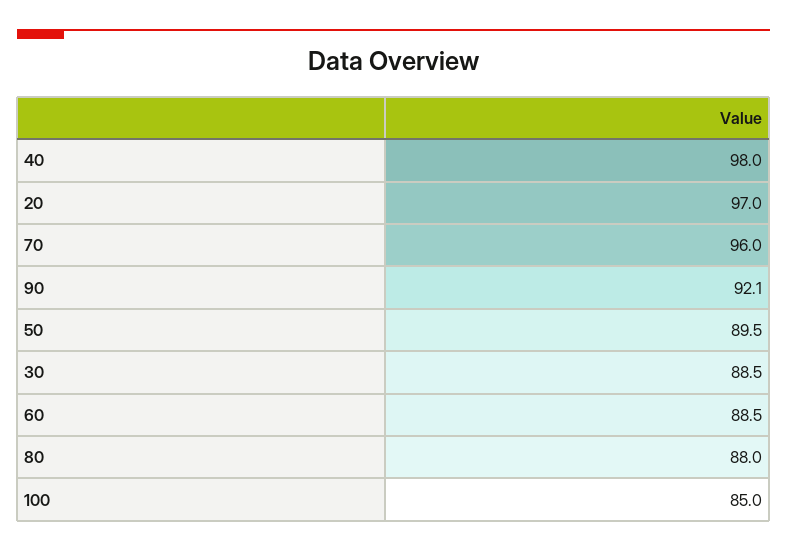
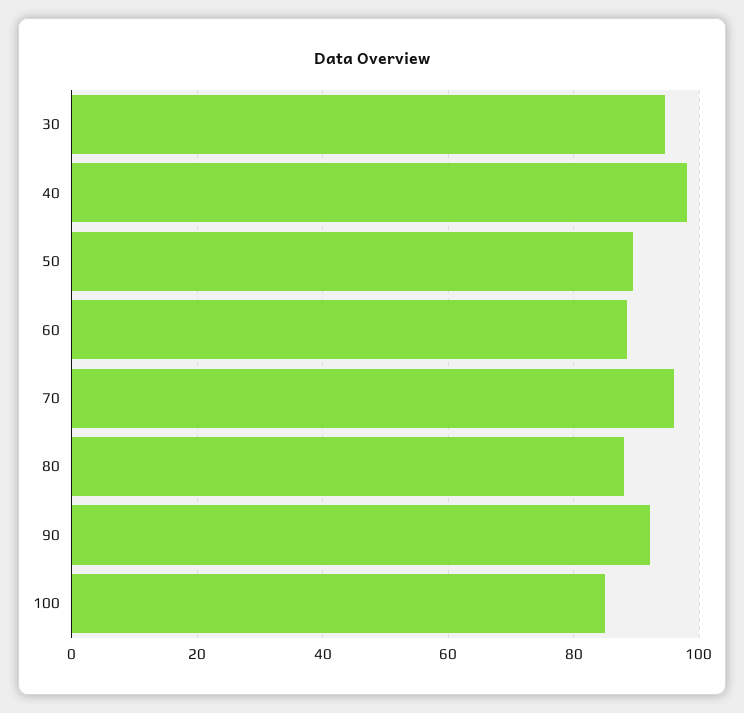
20: 97 -> none
30: 88.5 -> 94

